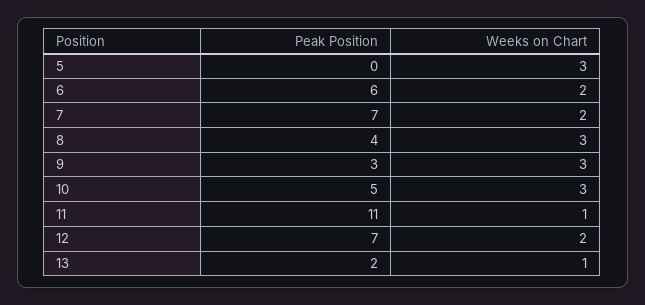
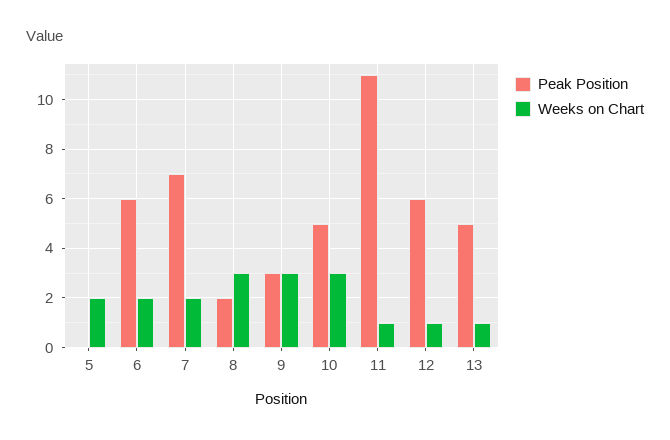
Weeks on Chart, 5: 3 -> 2
Peak Position, 8: 4 -> 2
Peak Position, 12: 7 -> 6
Weeks on Chart, 12: 2 -> 1
Peak Position, 13: 2 -> 5

